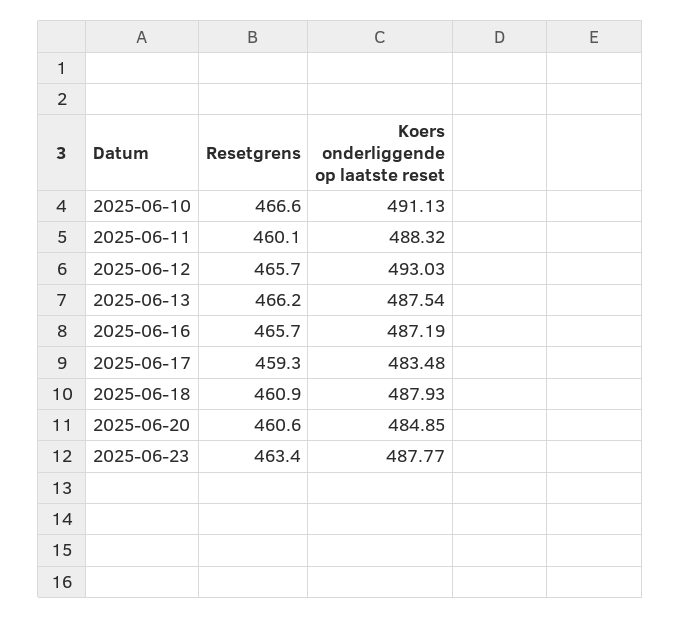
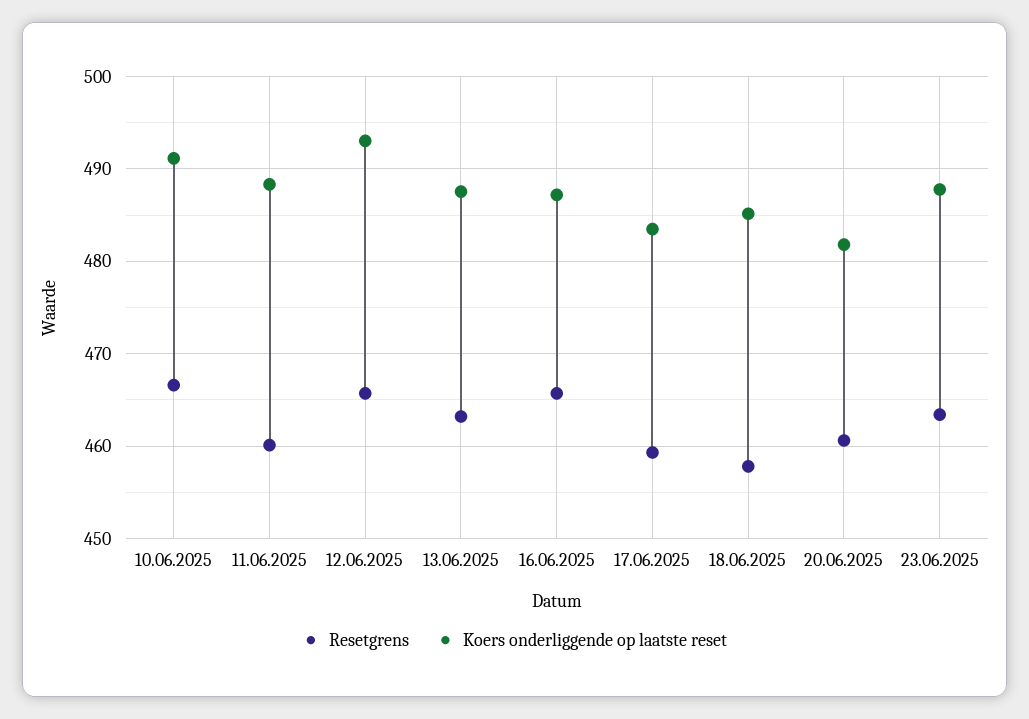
Resetgrens, 2025-06-13: 466.2 -> 463
Resetgrens, 2025-06-18: 460.9 -> 458
Koers onderliggende op laatste reset, 2025-06-18: 487.93 -> 485
Koers onderliggende op laatste reset, 2025-06-20: 484.85 -> 482

